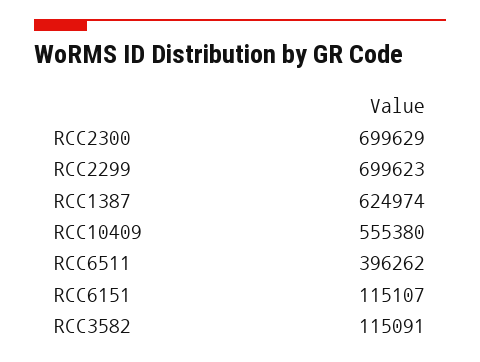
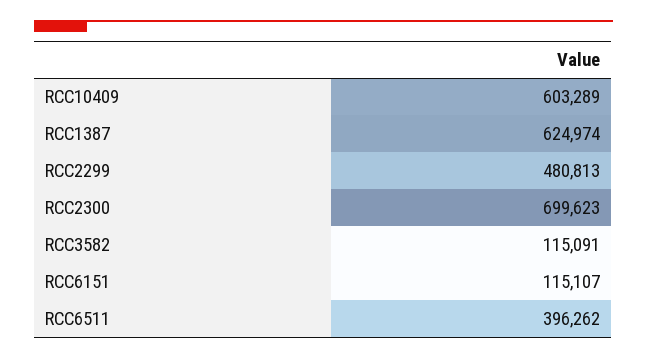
RCC2300: 699629 -> 699623
RCC2299: 699623 -> 480813
RCC10409: 555380 -> 603289

